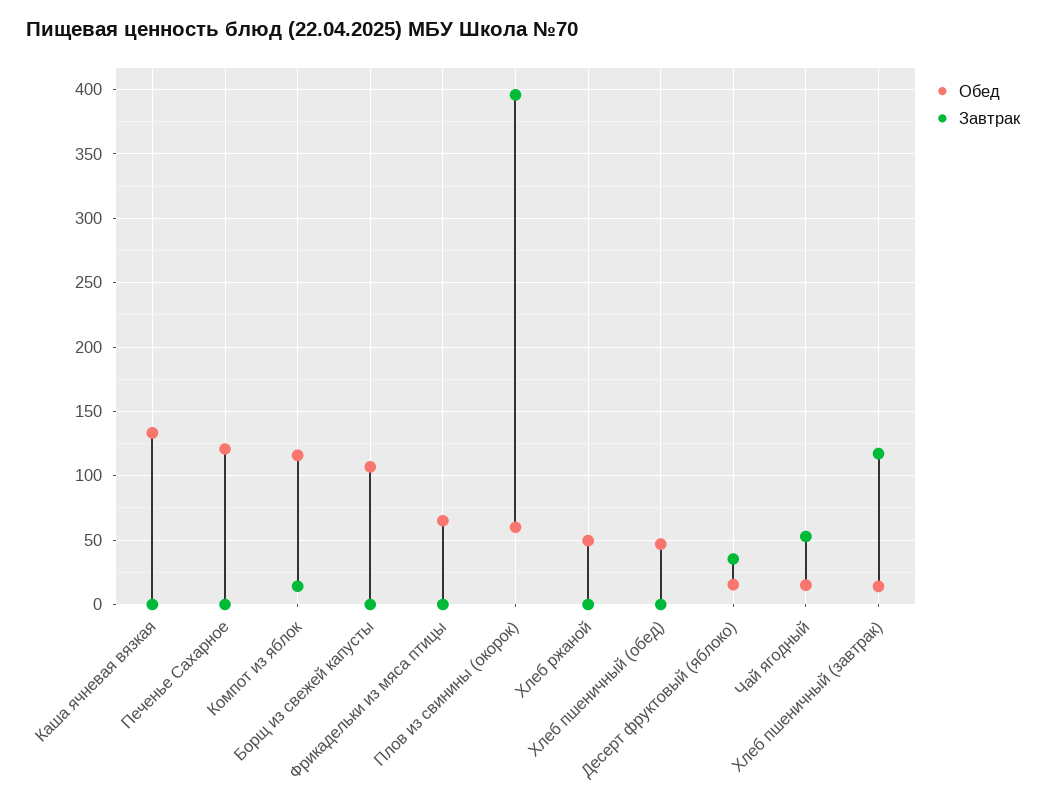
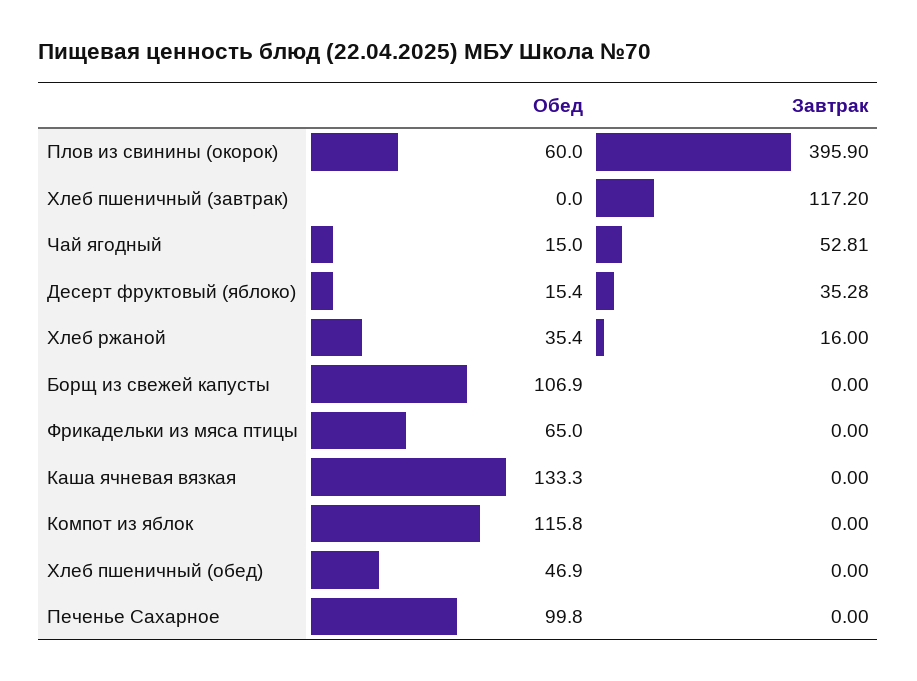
Обед, Печенье Сахарное: 120 -> 99.8
Завтрак, Компот из яблок: 15 -> 0
Обед, Хлеб ржаной: 50 -> 35.4
Завтрак, Хлеб ржаной: 0 -> 16
Обед, Хлеб пшеничный (завтрак): 15 -> 0

